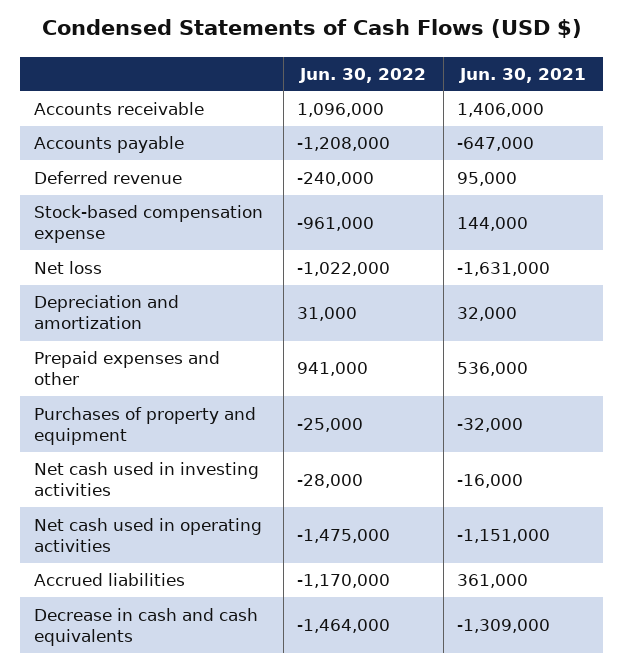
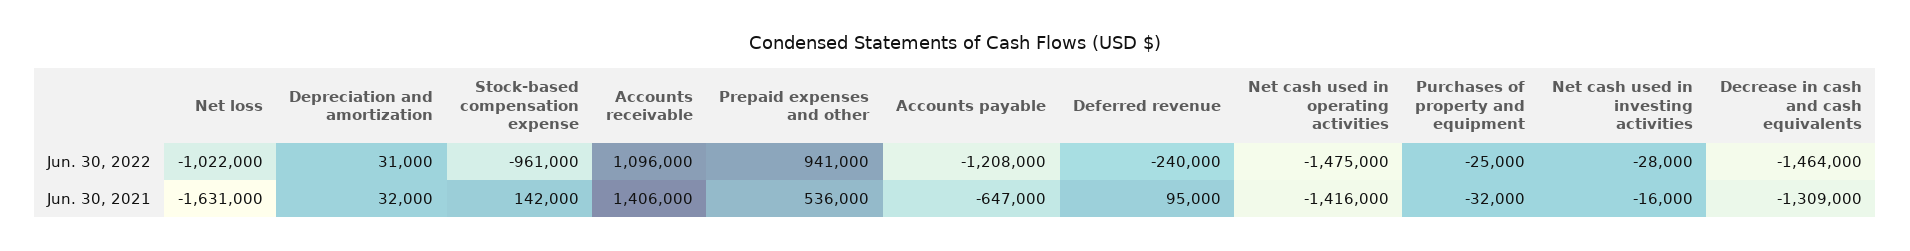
Jun. 30, 2021, Stock-based compensation expense: 144000 -> 142000
Jun. 30, 2021, Net cash used in operating activities: -1151000 -> -1416000
Jun. 30, 2022, Accrued liabilities: -1170000 -> none
Jun. 30, 2021, Accrued liabilities: 361000 -> none

